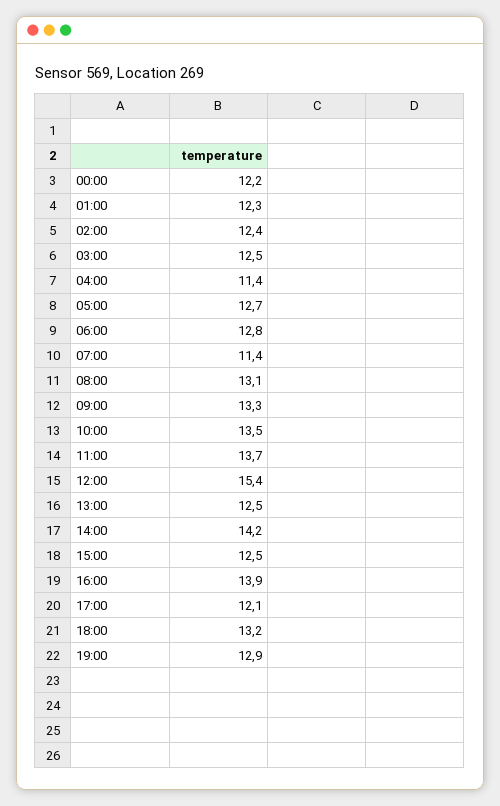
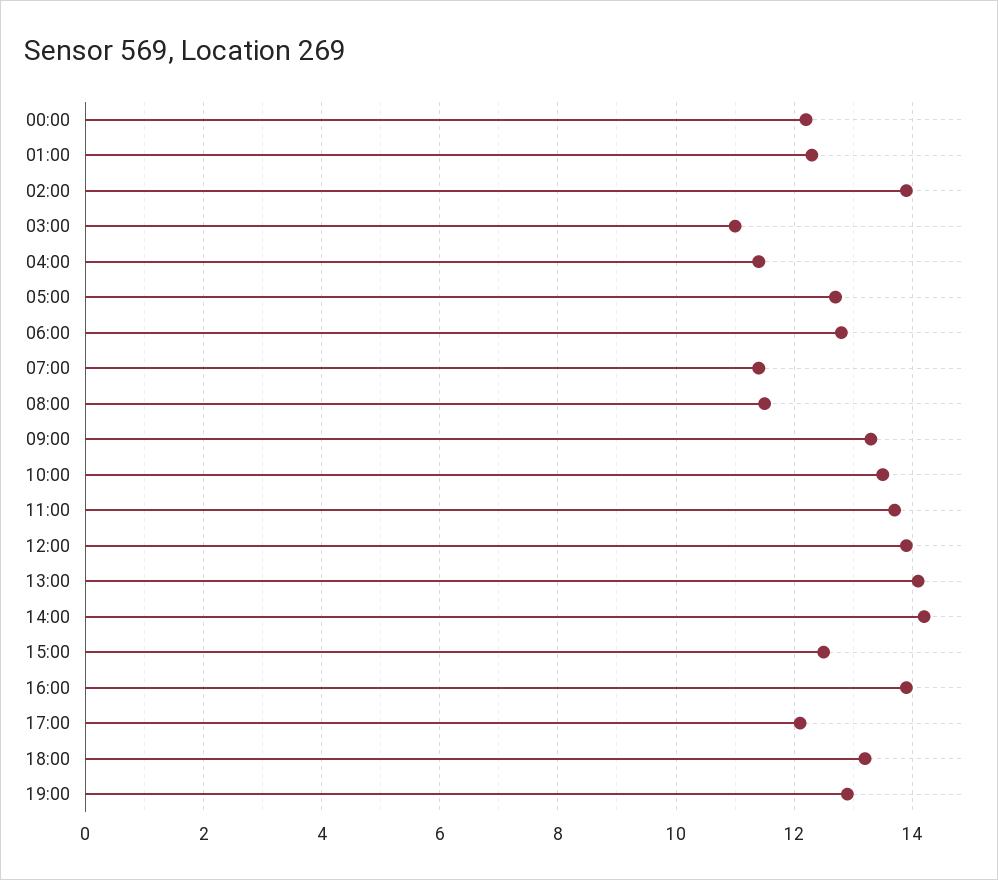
02:00: 12.4 -> 14
03:00: 12.5 -> 11
08:00: 13.1 -> 11.5
12:00: 15.4 -> 14
13:00: 12.5 -> 14

